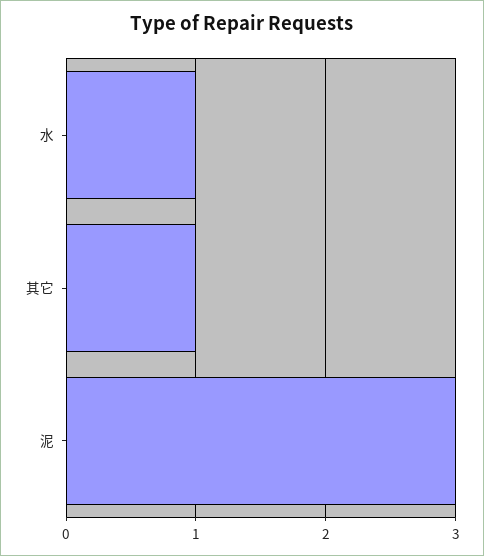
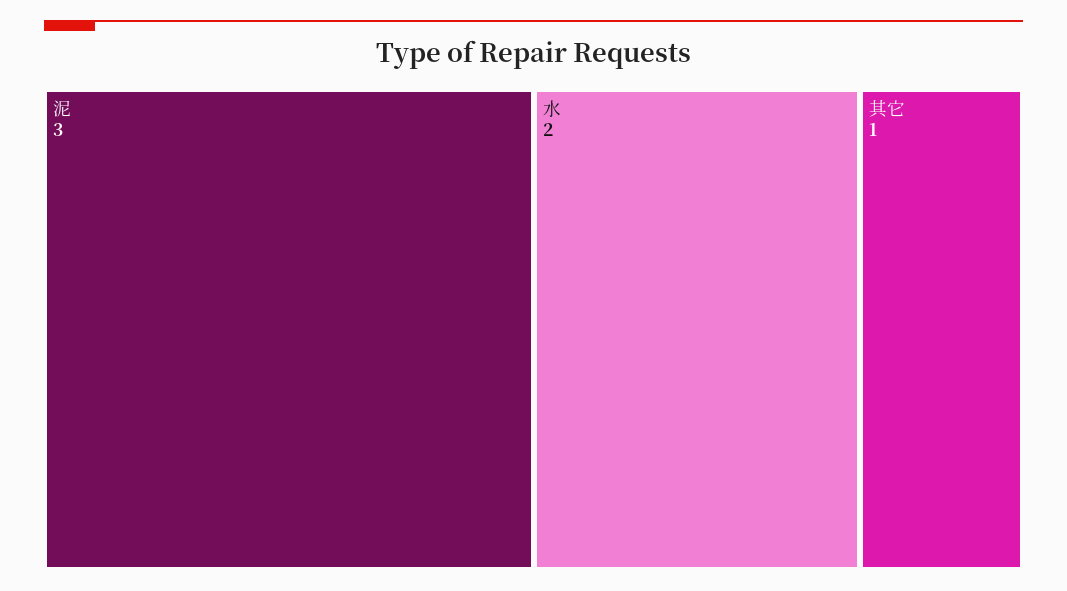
水: 1 -> 2

